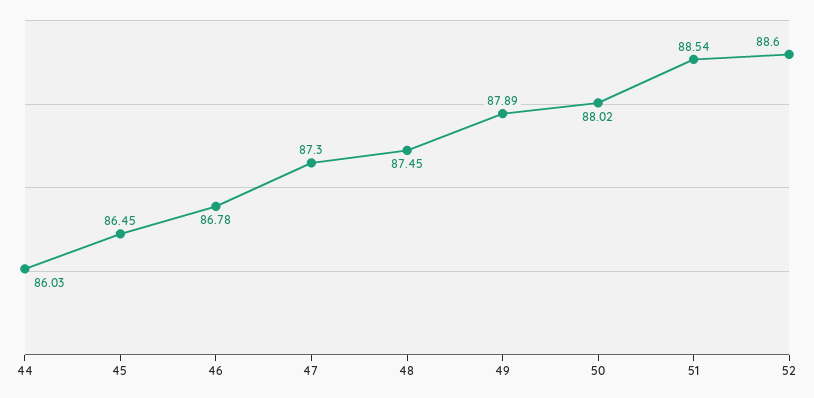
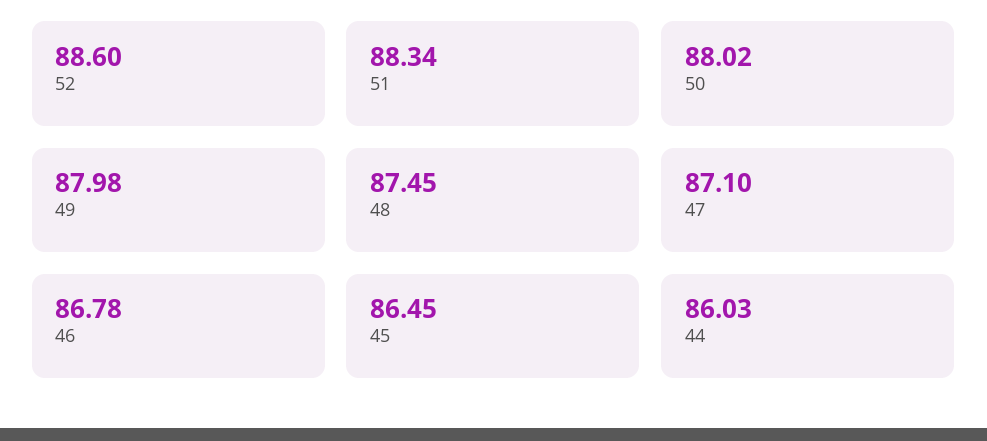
47: 87.3 -> 87.1
49: 87.89 -> 87.98
51: 88.54 -> 88.34

